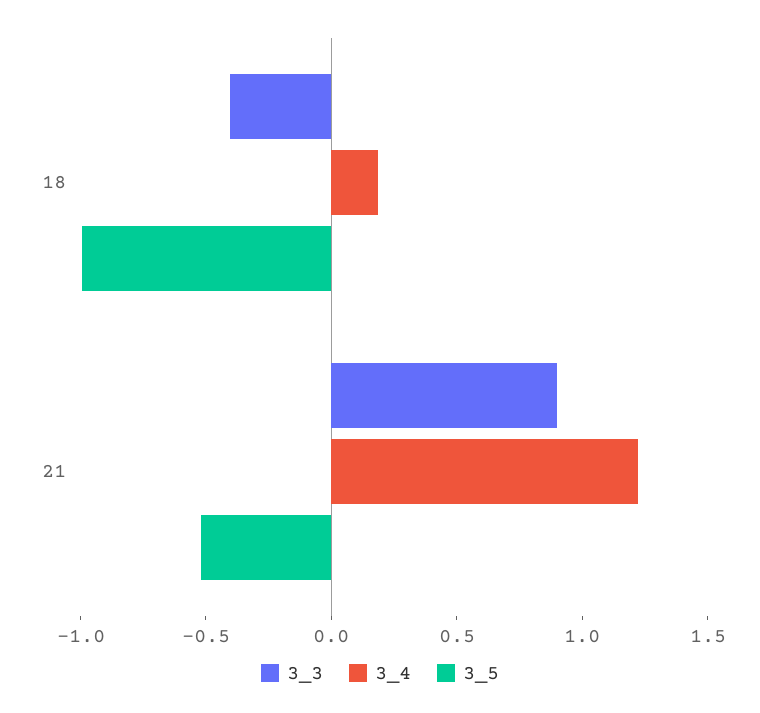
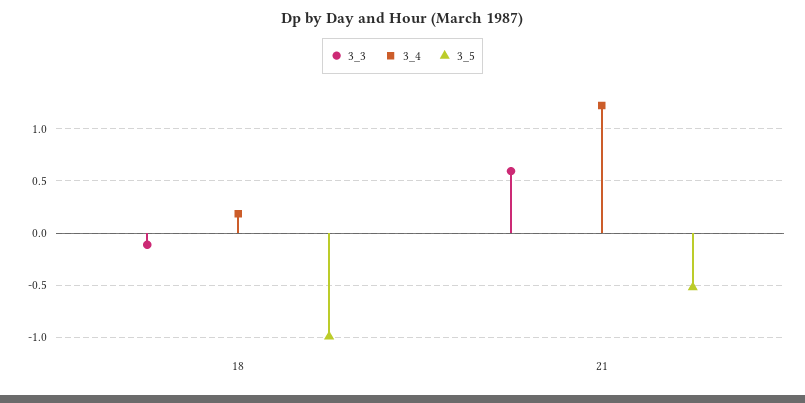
3_3, 18: -0.4 -> -0.1
3_3, 21: 0.9 -> 0.6

